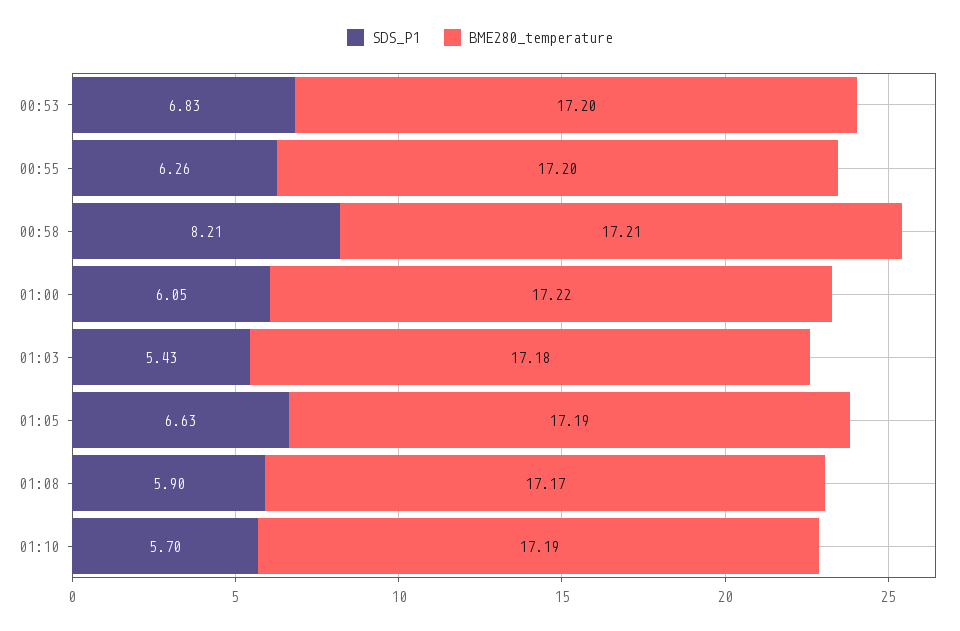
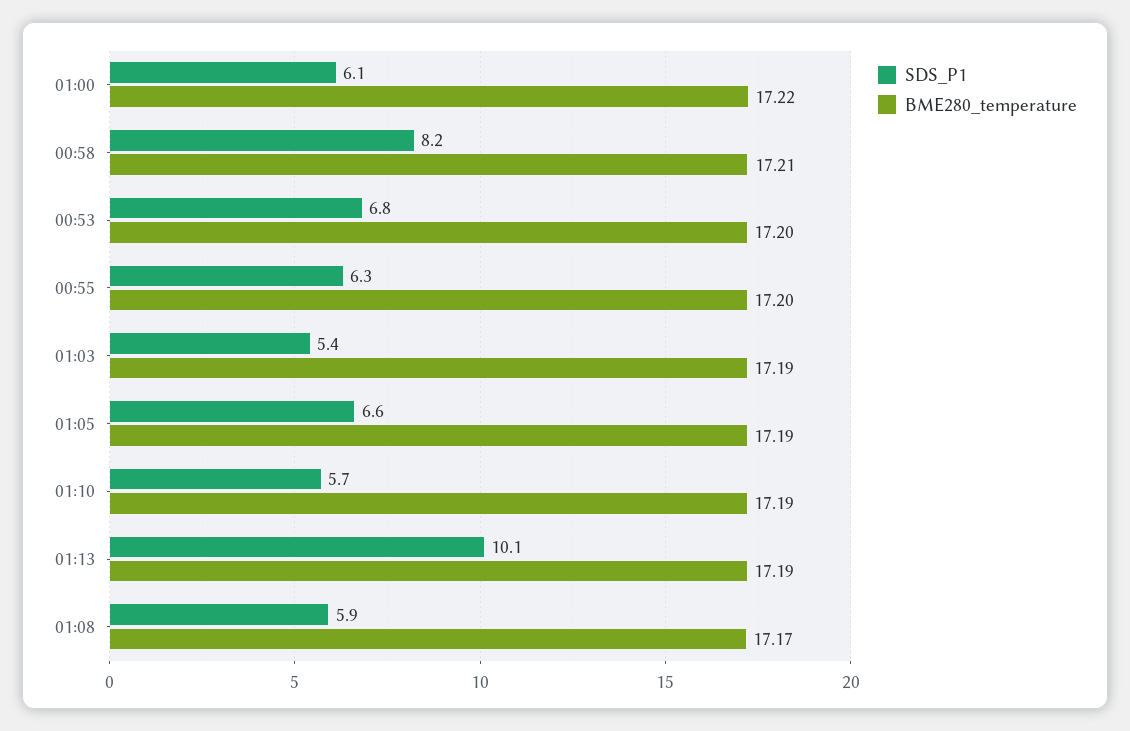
BME280_temperature, 01:03: 17.18 -> 17.19
SDS_P1, 01:13: none -> 10.1
BME280_temperature, 01:13: none -> 17.19

